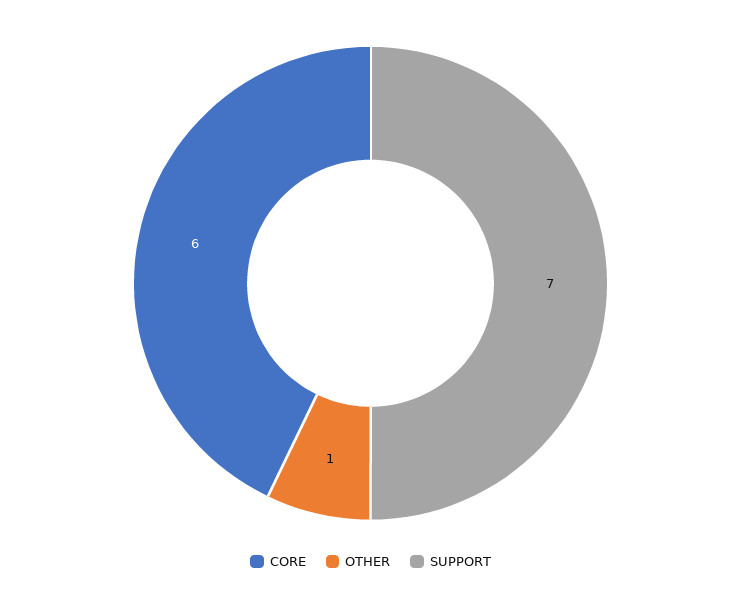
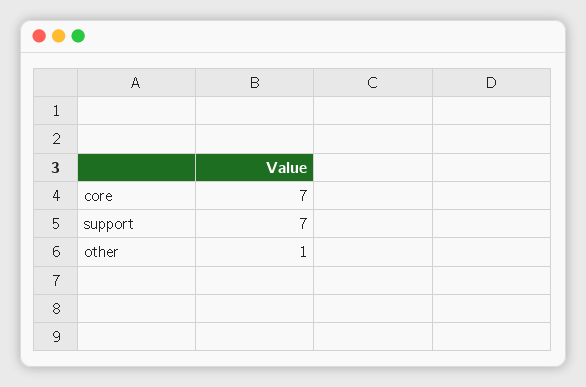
CORE: 6 -> 7

